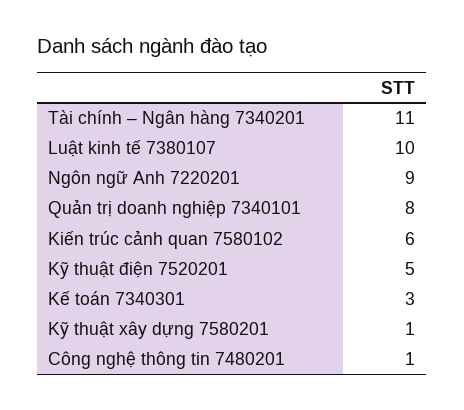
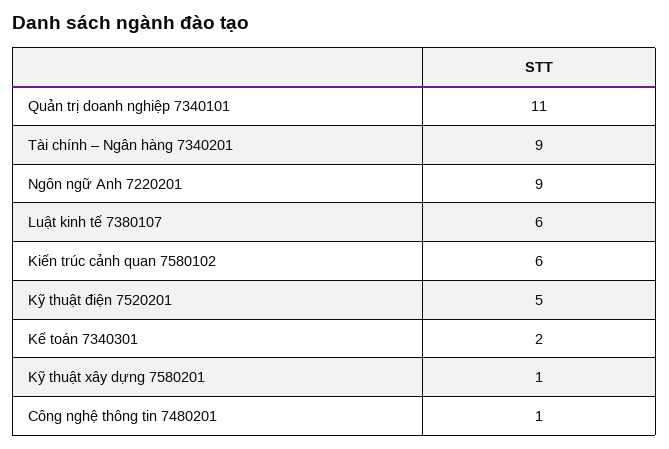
Tài chính – Ngân hàng 7340201: 11 -> 9
Luật kinh tế 7380107: 10 -> 6
Quản trị doanh nghiệp 7340101: 8 -> 11
Kế toán 7340301: 3 -> 2

